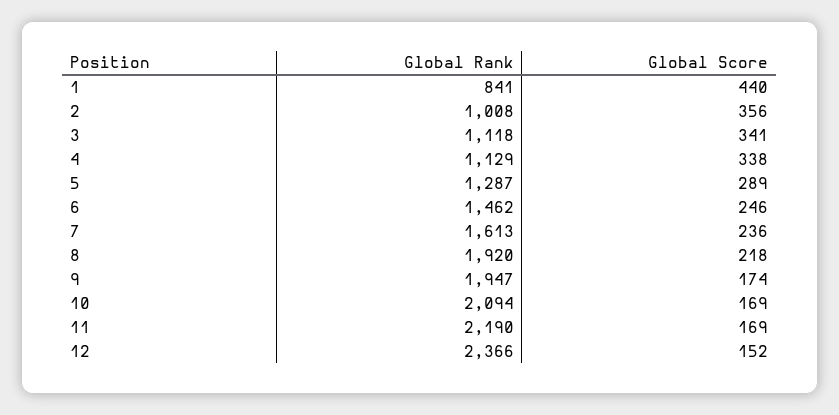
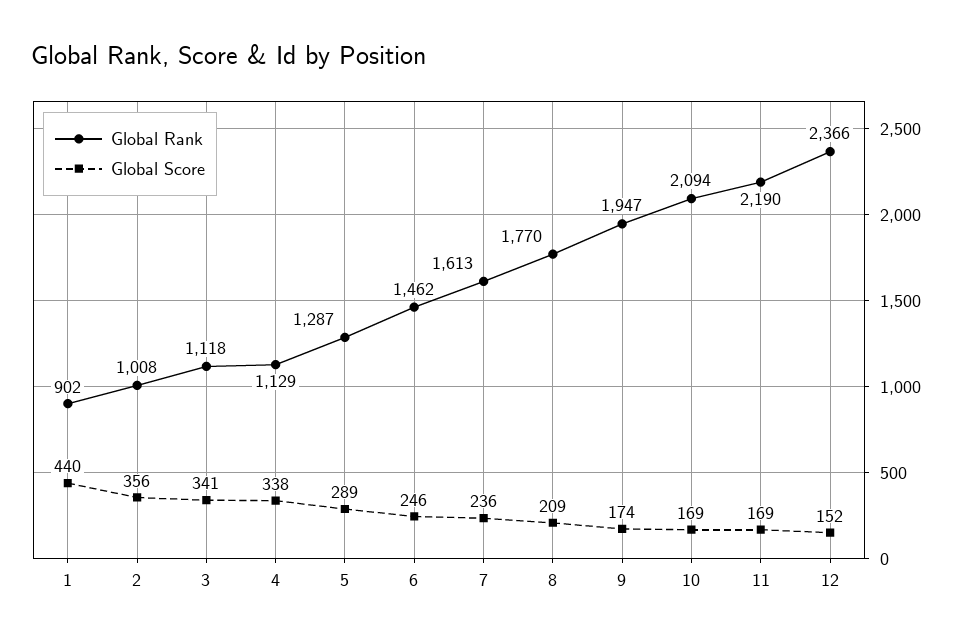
Global Rank, 1: 841 -> 902
Global Rank, 8: 1920 -> 1770
Global Score, 8: 218 -> 209

